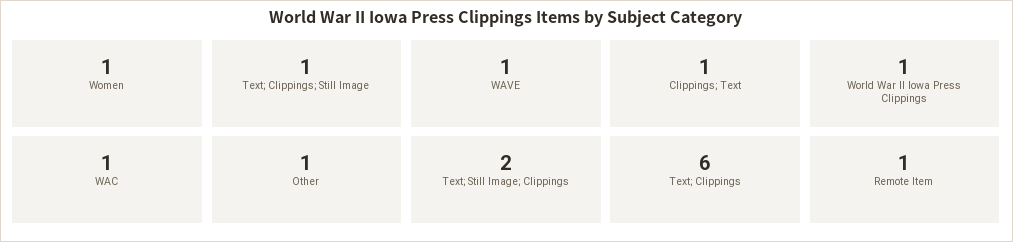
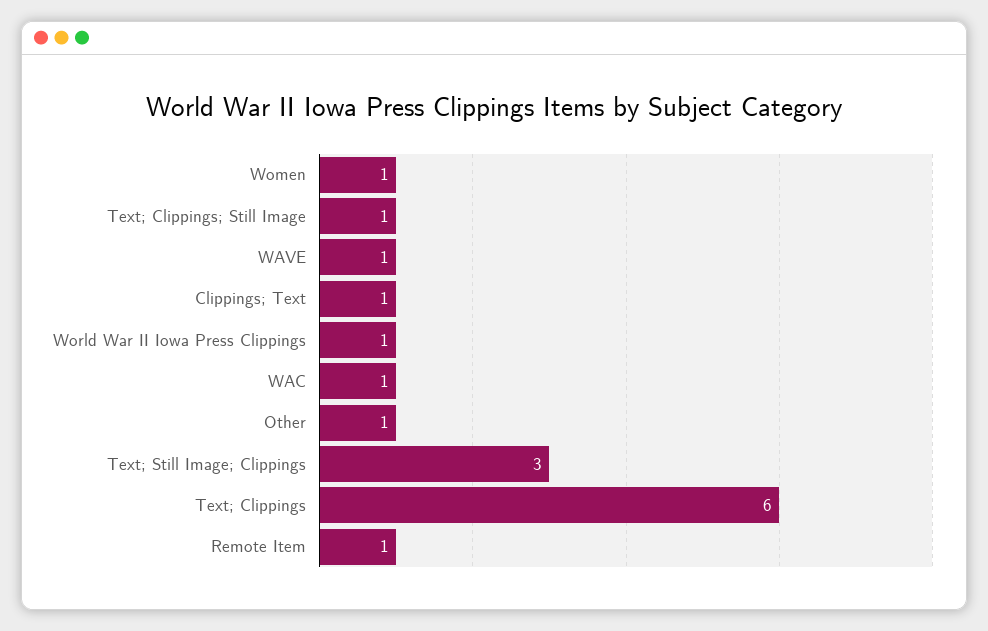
Text; Still Image; Clippings: 2 -> 3

